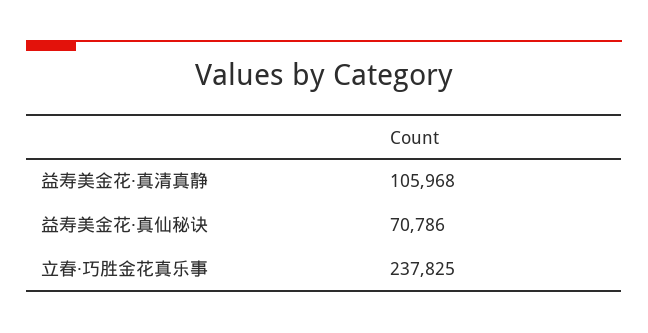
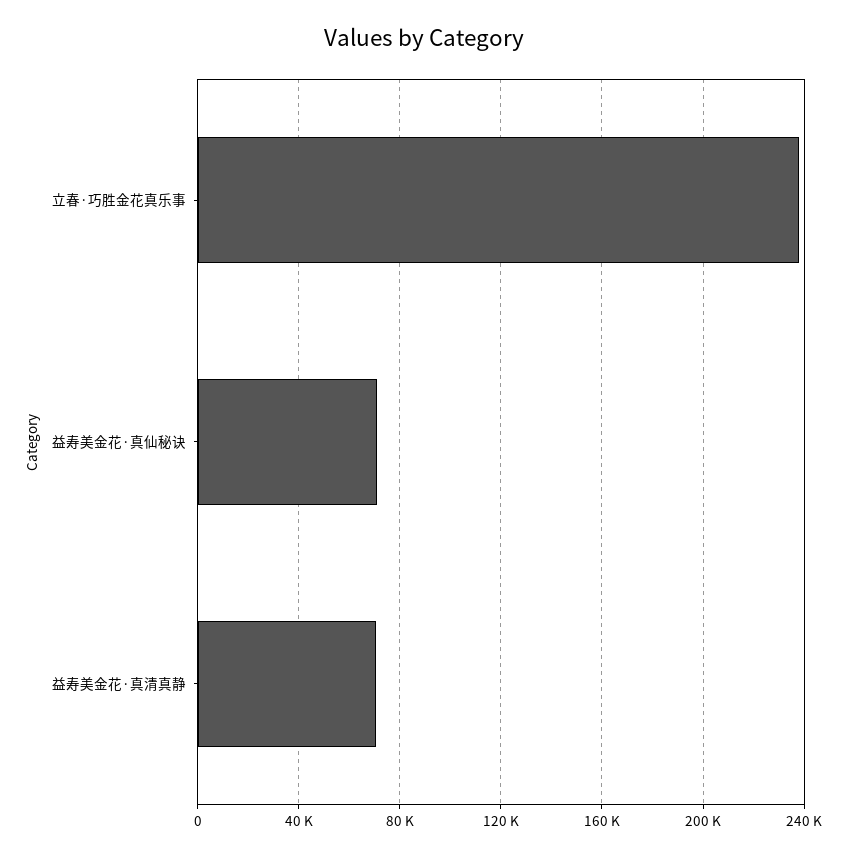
益寿美金花·真清真静: 105968 -> 70000

